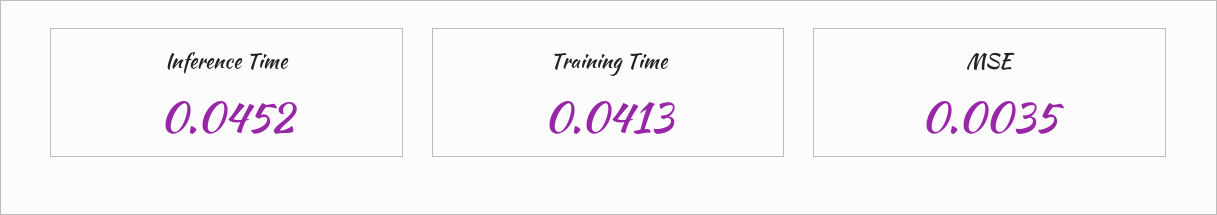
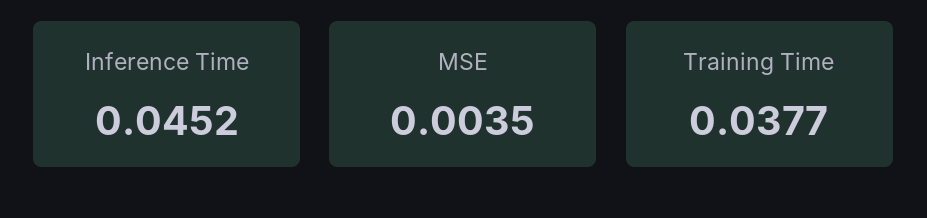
Training Time: 0.0413 -> 0.0377

